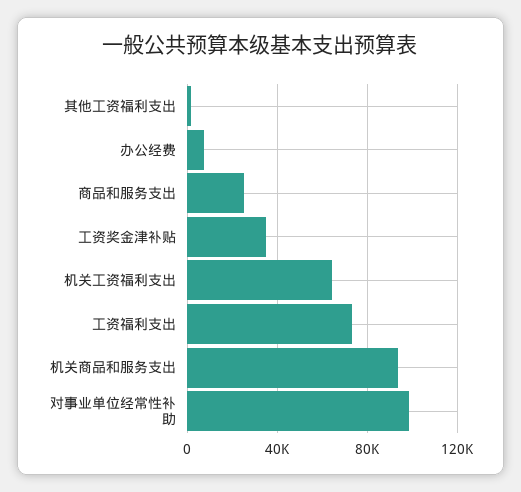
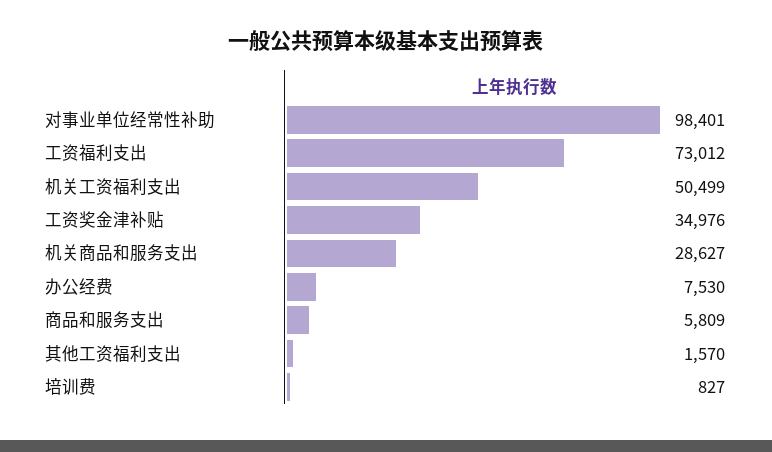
商品和服务支出: 25000 -> 5809
机关工资福利支出: 65000 -> 50499
机关商品和服务支出: 95000 -> 28627
培训费: none -> 827

